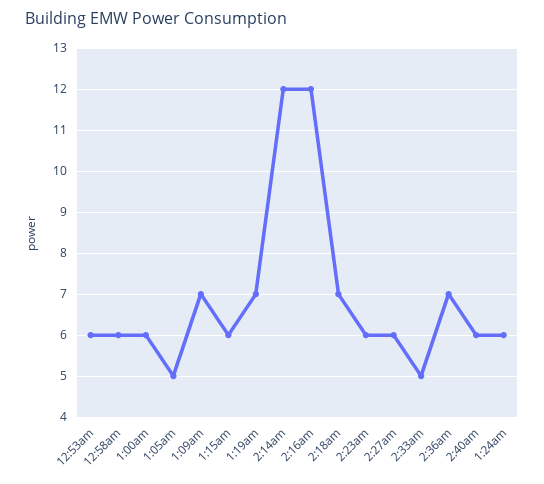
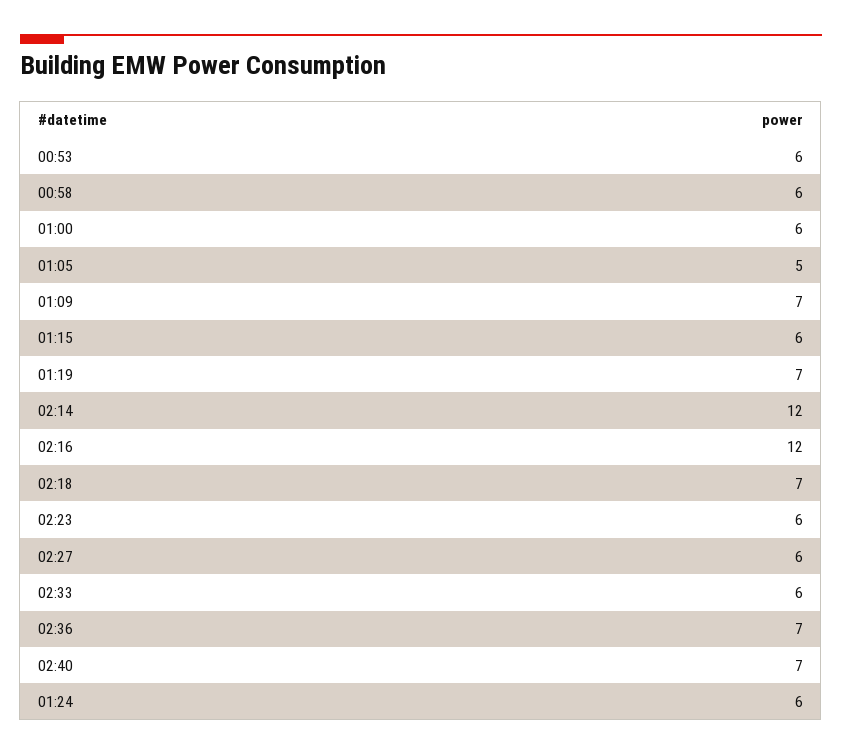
2:33am: 5 -> 6
2:40am: 6 -> 7

